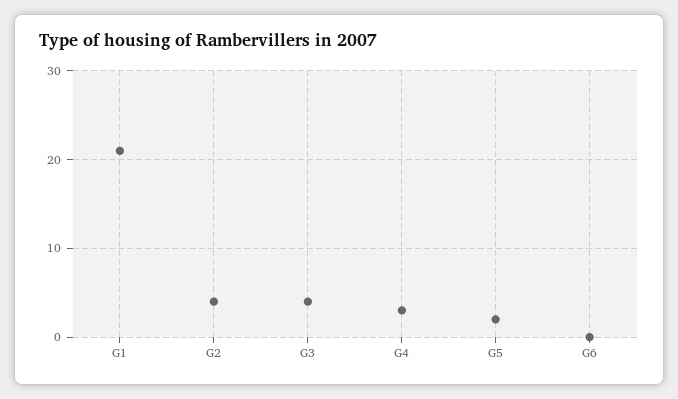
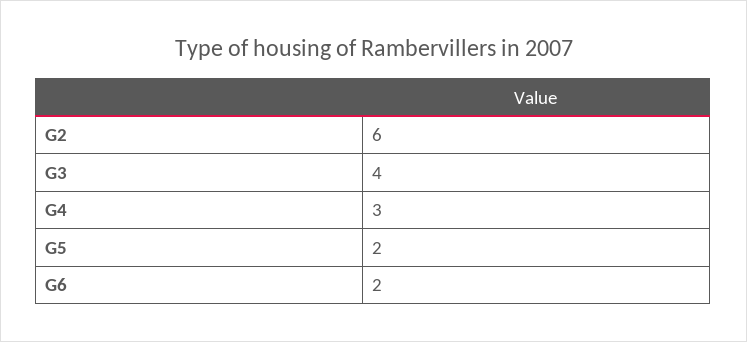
G1: 21 -> none
G2: 4 -> 6
G6: 0 -> 2

